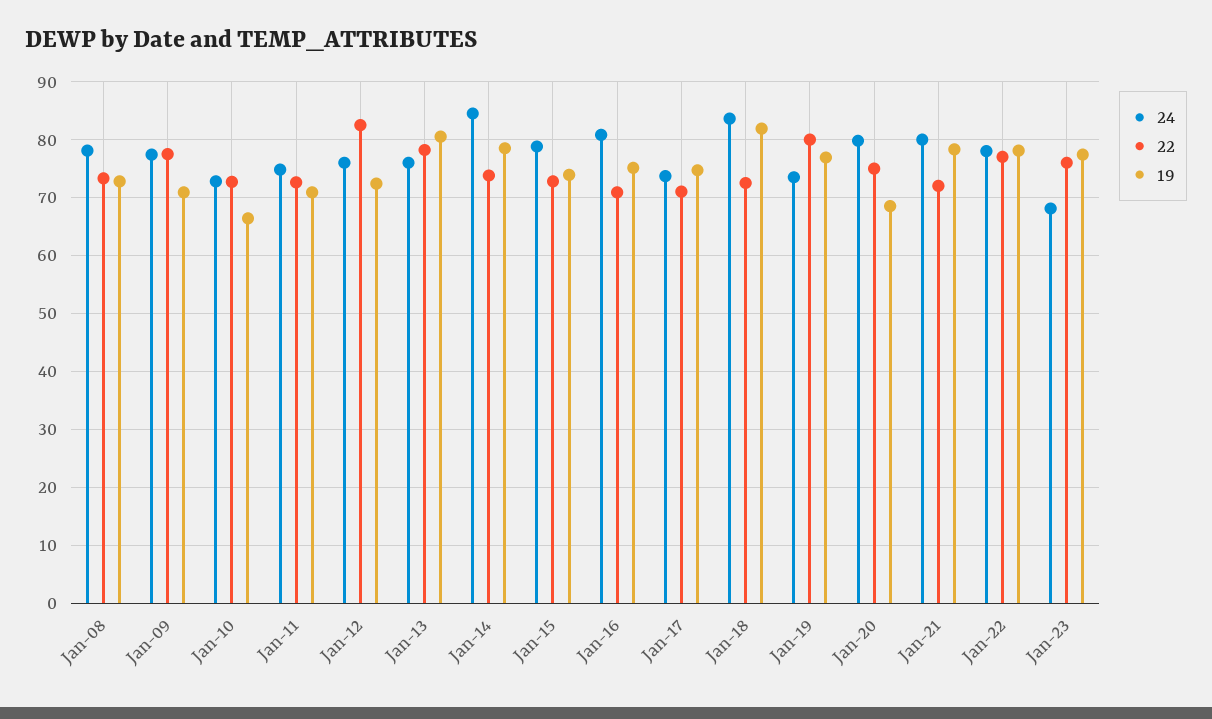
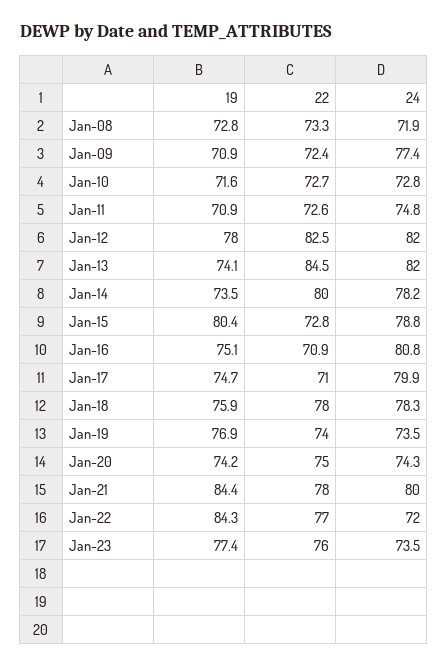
24, Jan-08: 78 -> 71.9
22, Jan-09: 78 -> 72.4
19, Jan-10: 66 -> 71.6
24, Jan-12: 76 -> 82
19, Jan-12: 72 -> 78
24, Jan-13: 76 -> 82
22, Jan-13: 78 -> 84.5
19, Jan-13: 80 -> 74.1
24, Jan-14: 84 -> 78.2
22, Jan-14: 74 -> 80
19, Jan-14: 78 -> 73.5
19, Jan-15: 74 -> 80.4
24, Jan-17: 74 -> 79.9
24, Jan-18: 84 -> 78.3
22, Jan-18: 72 -> 78
19, Jan-18: 82 -> 75.9
22, Jan-19: 80 -> 74
24, Jan-20: 80 -> 74.3
19, Jan-20: 68 -> 74.2
22, Jan-21: 72 -> 78
19, Jan-21: 78 -> 84.4
24, Jan-22: 78 -> 72
19, Jan-22: 78 -> 84.3
24, Jan-23: 68 -> 73.5

